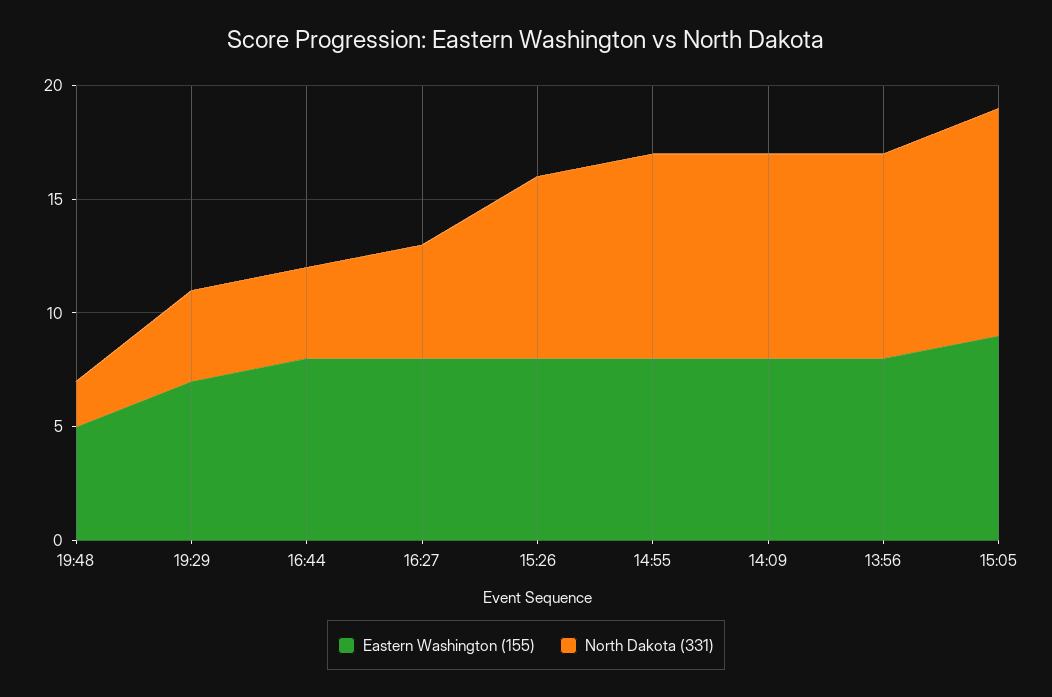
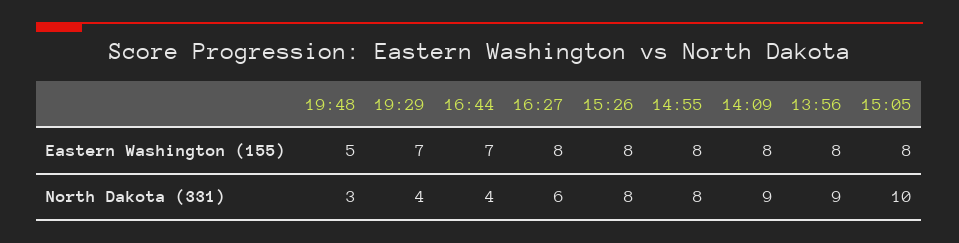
North Dakota (331), 19:48: 2 -> 3
Eastern Washington (155), 16:44: 8 -> 7
North Dakota (331), 16:27: 5 -> 6
North Dakota (331), 14:55: 9 -> 8
Eastern Washington (155), 15:05: 9 -> 8

